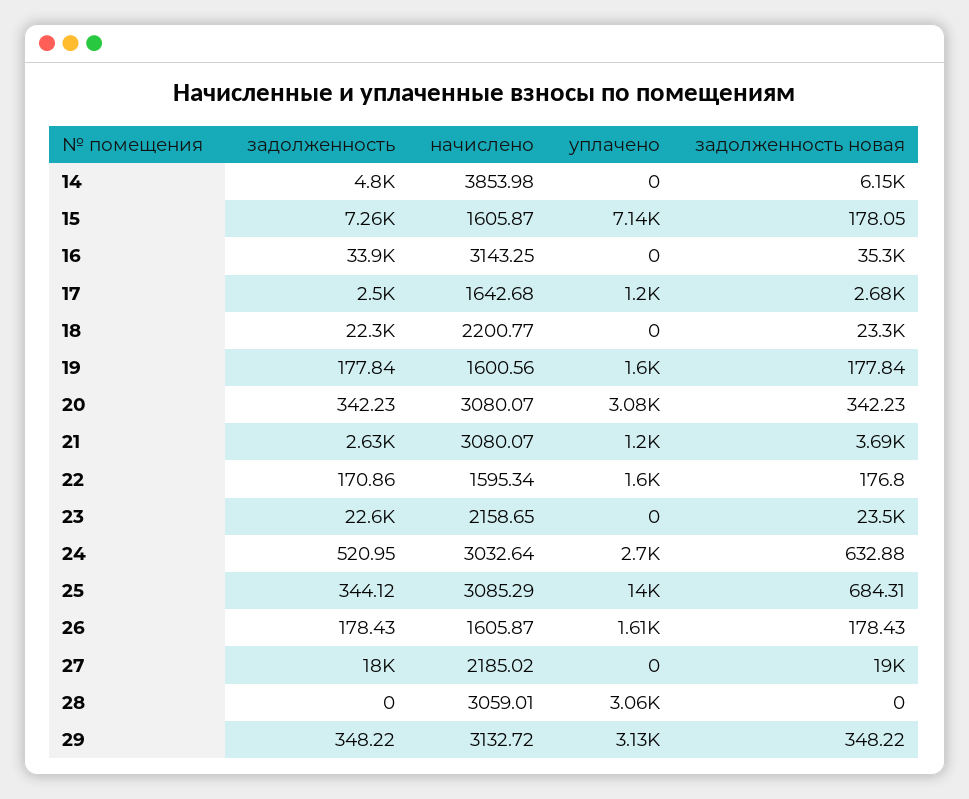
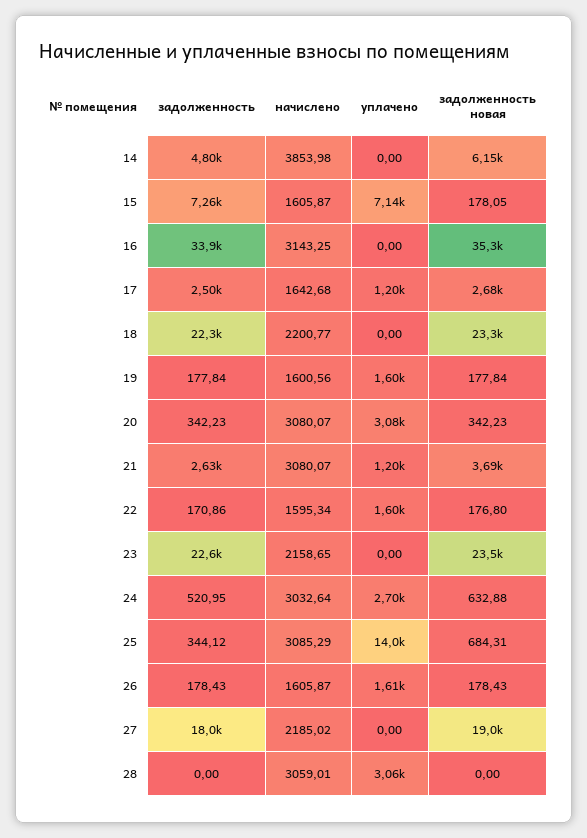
задолженность, 29: 348.22 -> none
начислено, 29: 3132.72 -> none
уплачено, 29: 3130 -> none
задолженность новая, 29: 348.22 -> none

